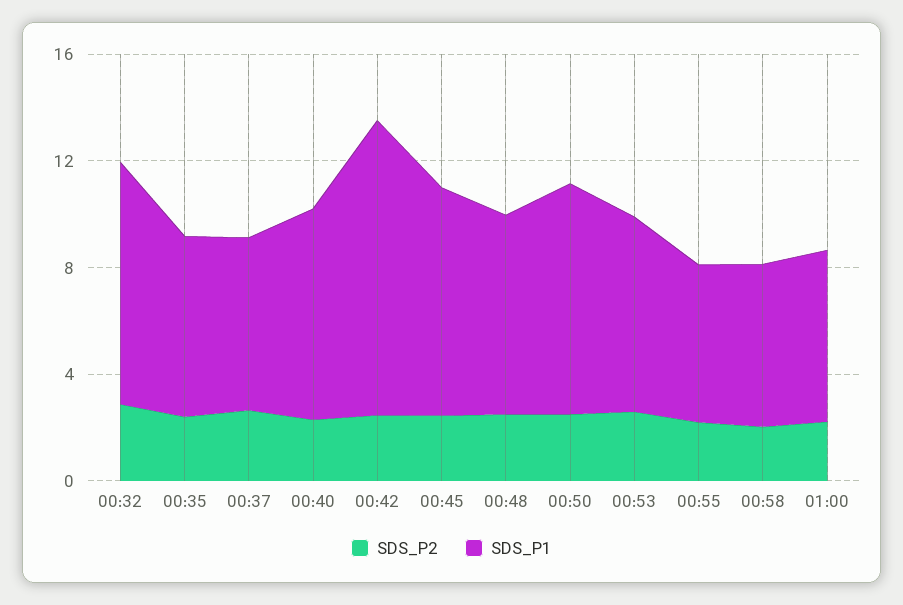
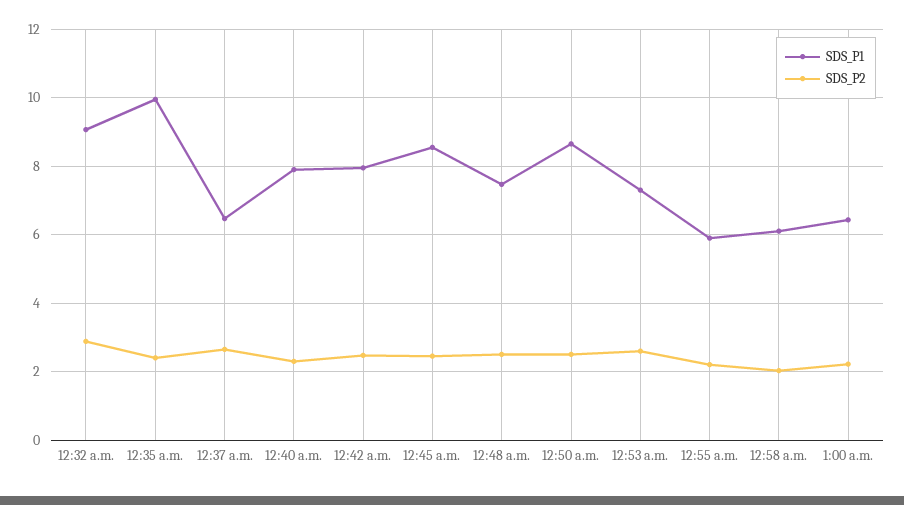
SDS_P1, 00:35: 7 -> 10
SDS_P1, 00:42: 11 -> 8

